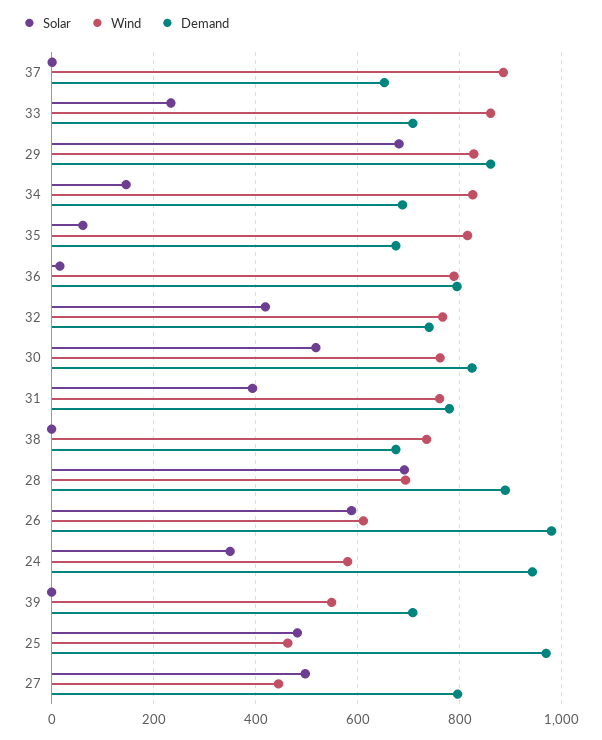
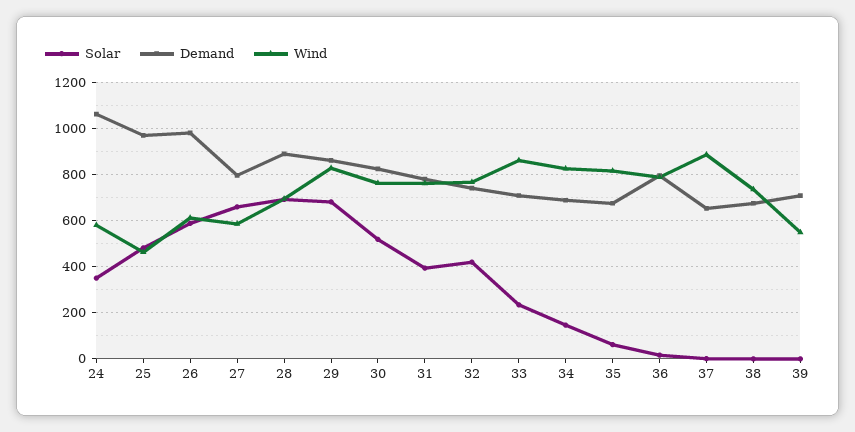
Demand, 24: 940 -> 1050
Solar, 27: 500 -> 650
Wind, 27: 440 -> 600

